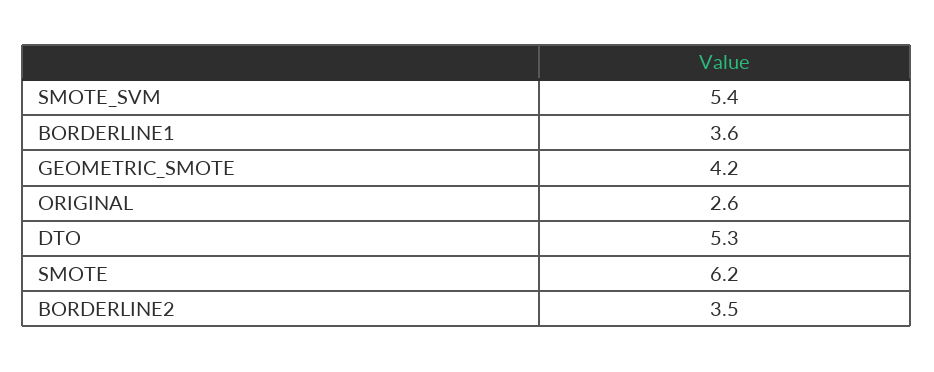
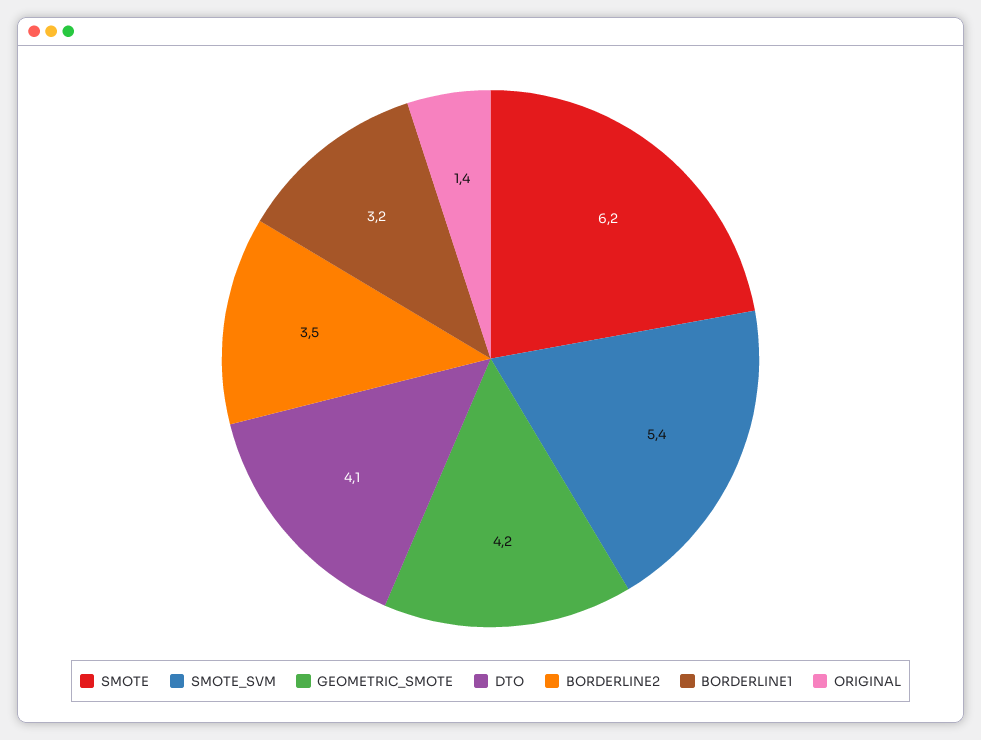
BORDERLINE1: 3.6 -> 3.2
ORIGINAL: 2.6 -> 1.4
DTO: 5.3 -> 4.1

